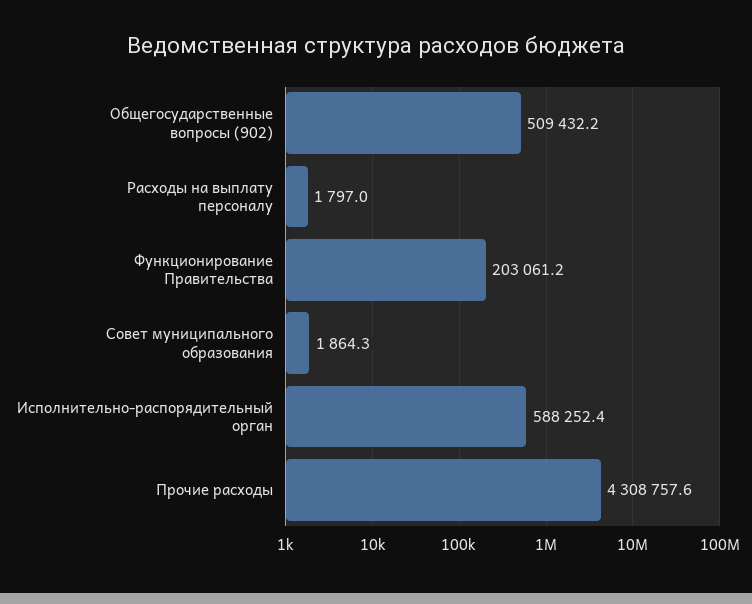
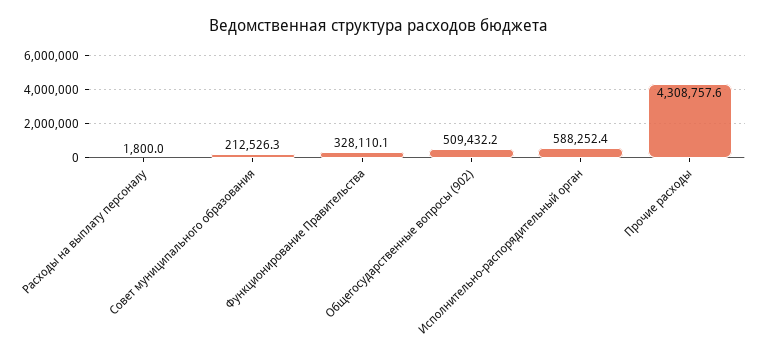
Расходы на выплату персоналу: 1797 -> 1800
Функционирование Правительства: 203061.2 -> 328110.1
Совет муниципального образования: 1864.3 -> 212526.3

